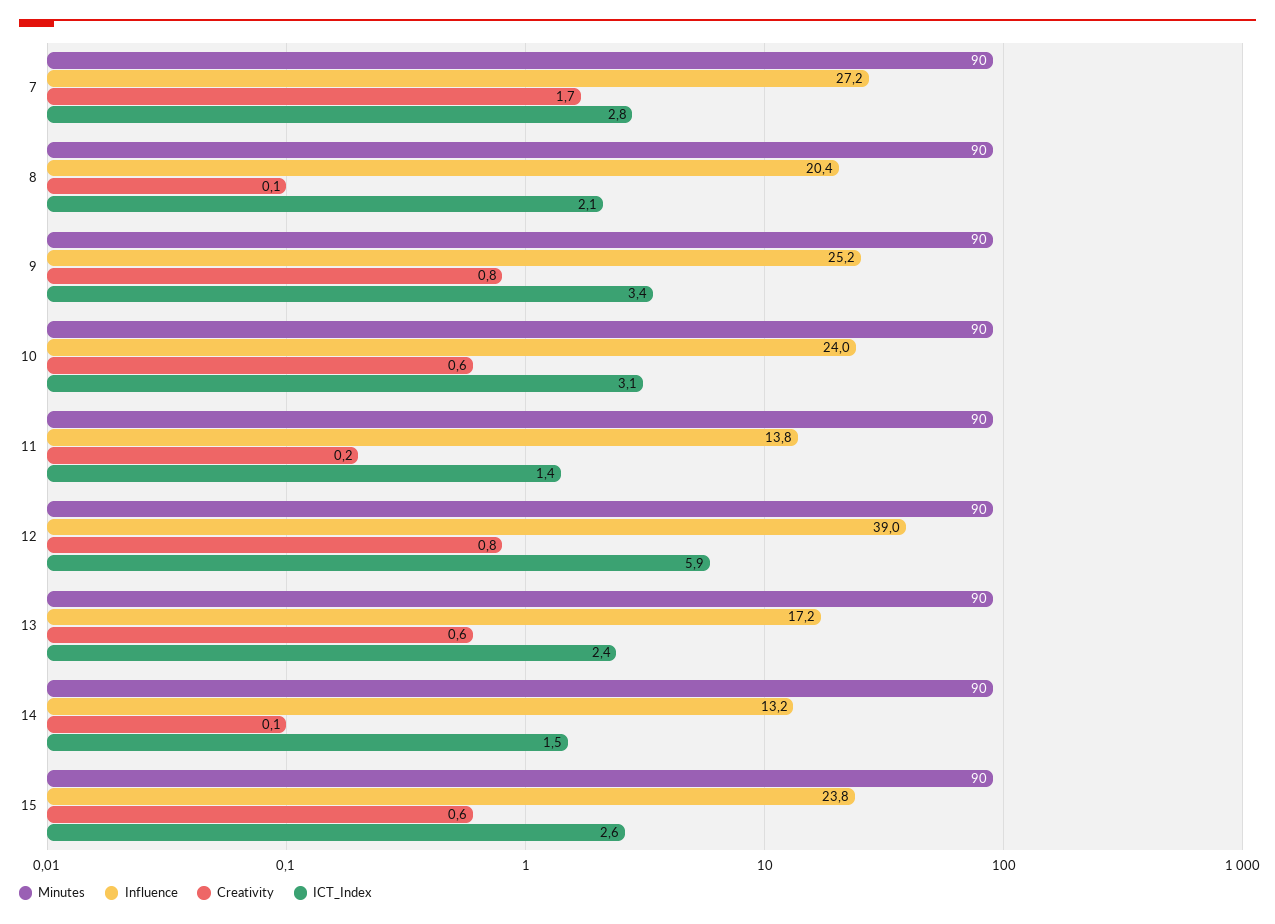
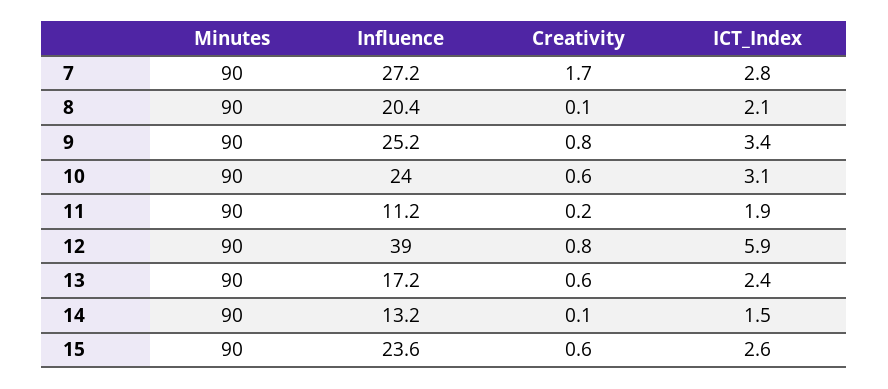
Influence, 11: 13.8 -> 11.2
ICT_Index, 11: 1.4 -> 1.9
Influence, 15: 23.8 -> 23.6

